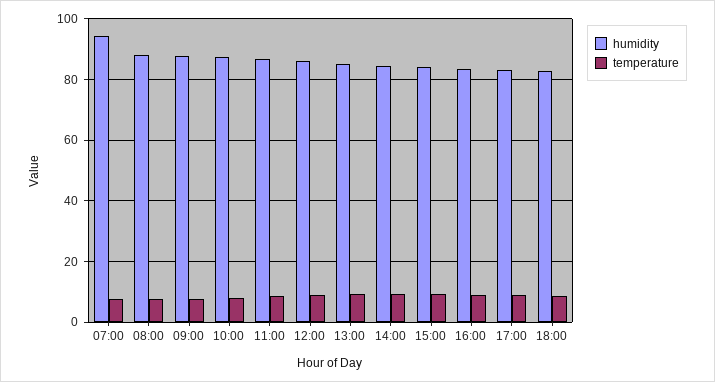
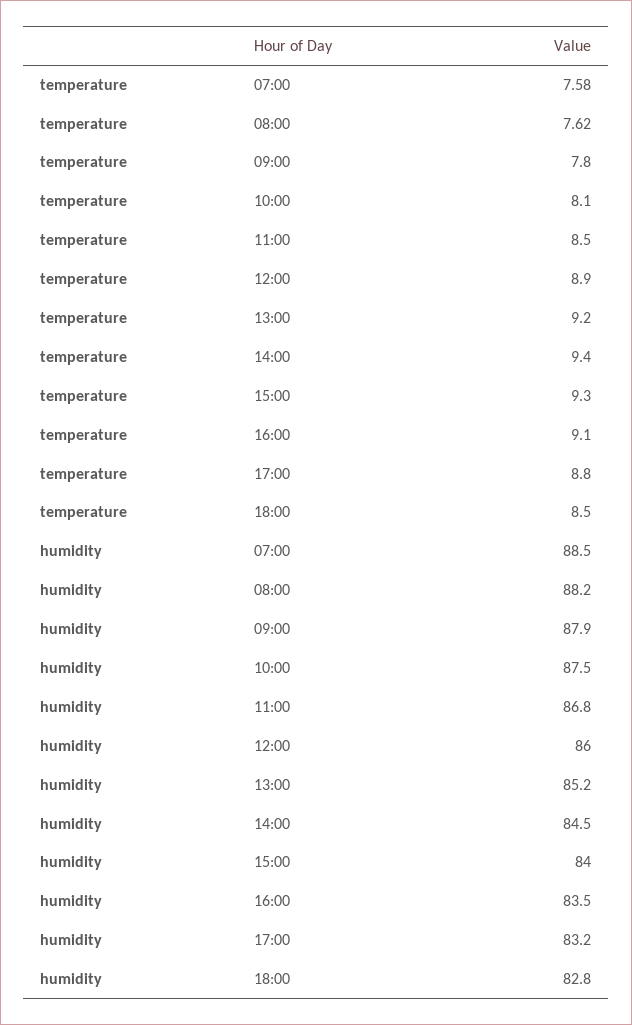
humidity, 07:00: 94 -> 88.5

